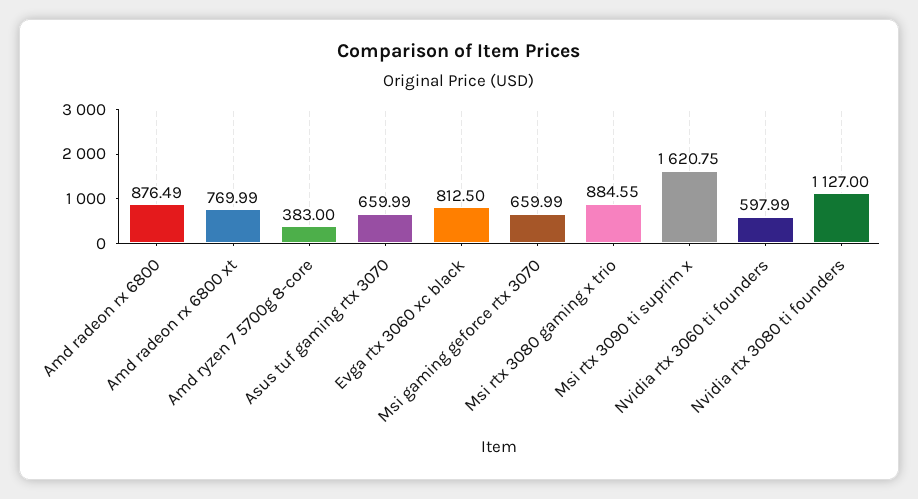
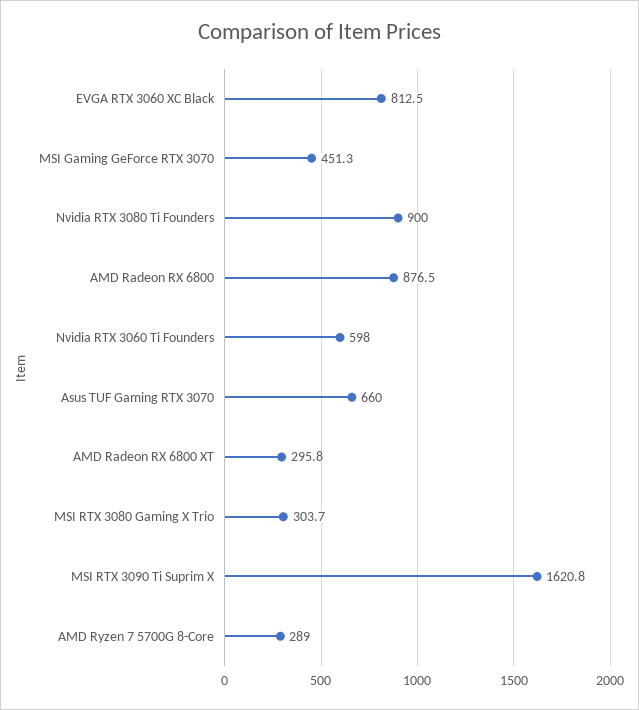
Amd radeon rx 6800 xt: 769.99 -> 295.8
Amd ryzen 7 5700g 8-core: 383 -> 289
Msi gaming geforce rtx 3070: 659.99 -> 451.3
Msi rtx 3080 gaming x trio: 884.55 -> 303.7
Nvidia rtx 3080 ti founders: 1127 -> 900

